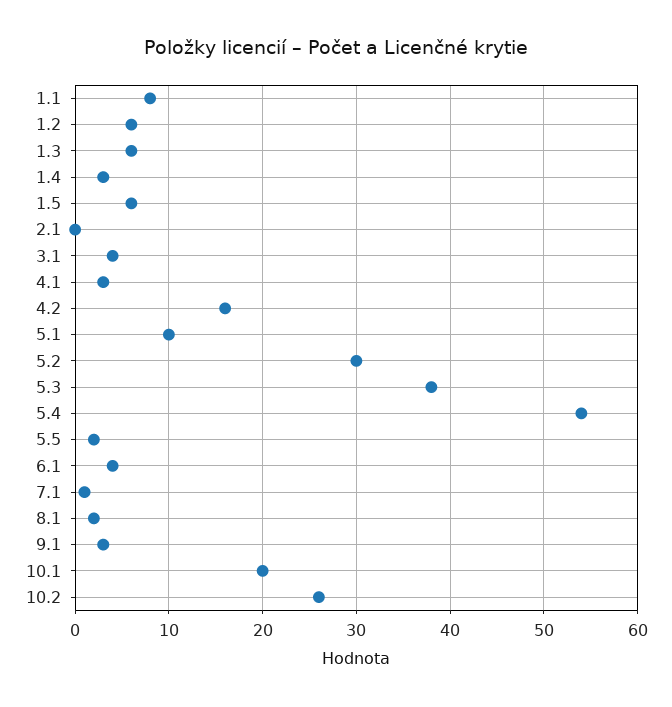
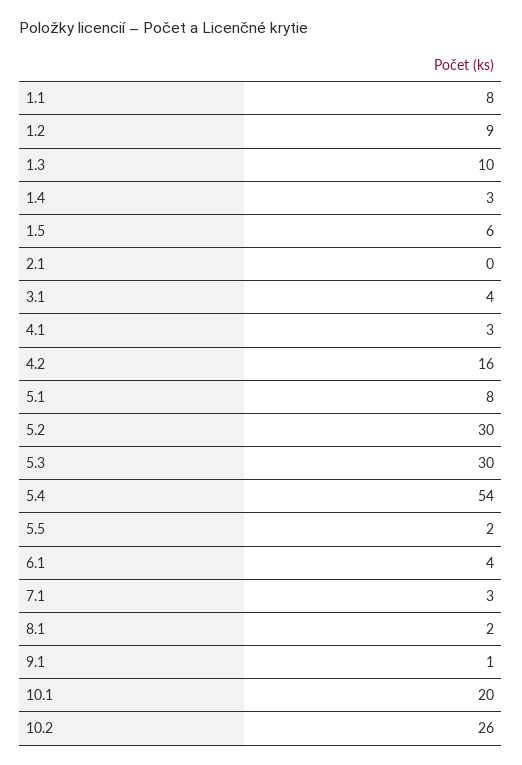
1.2: 6 -> 9
1.3: 6 -> 10
5.1: 10 -> 8
5.3: 38 -> 30
7.1: 1 -> 3
9.1: 3 -> 1

